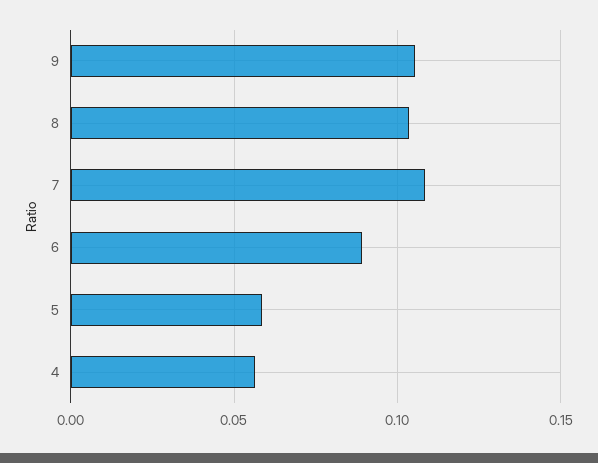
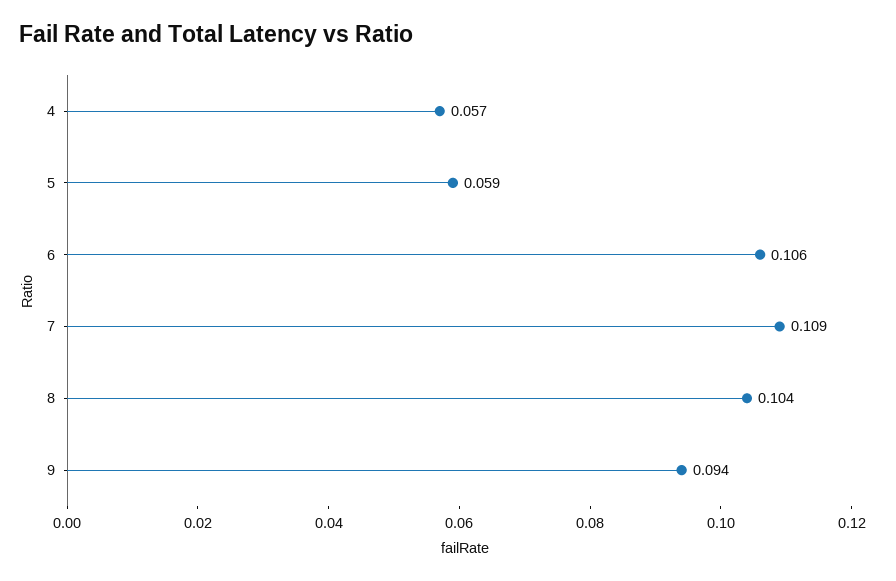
9: 0.105 -> 0.094
6: 0.09 -> 0.106

